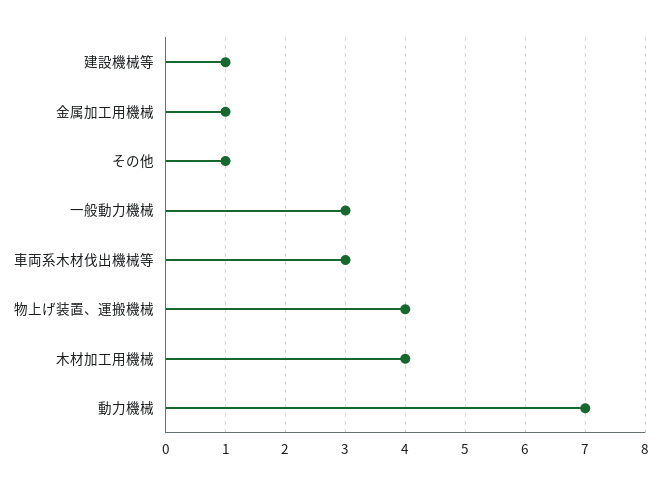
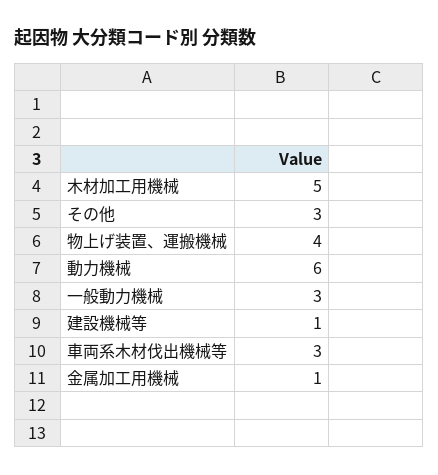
その他: 1 -> 3
木材加工用機械: 4 -> 5
動力機械: 7 -> 6

